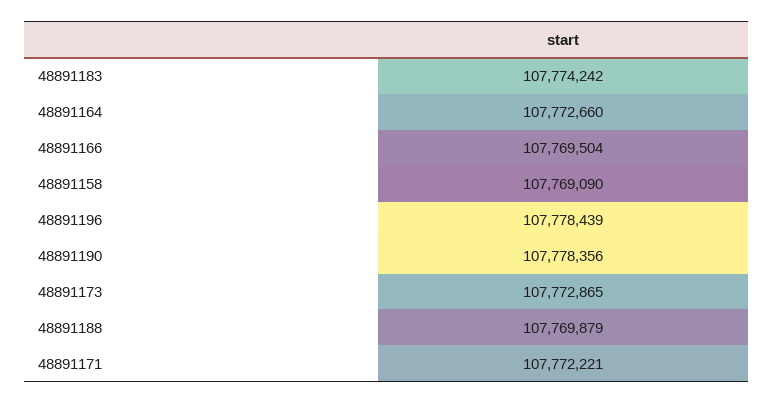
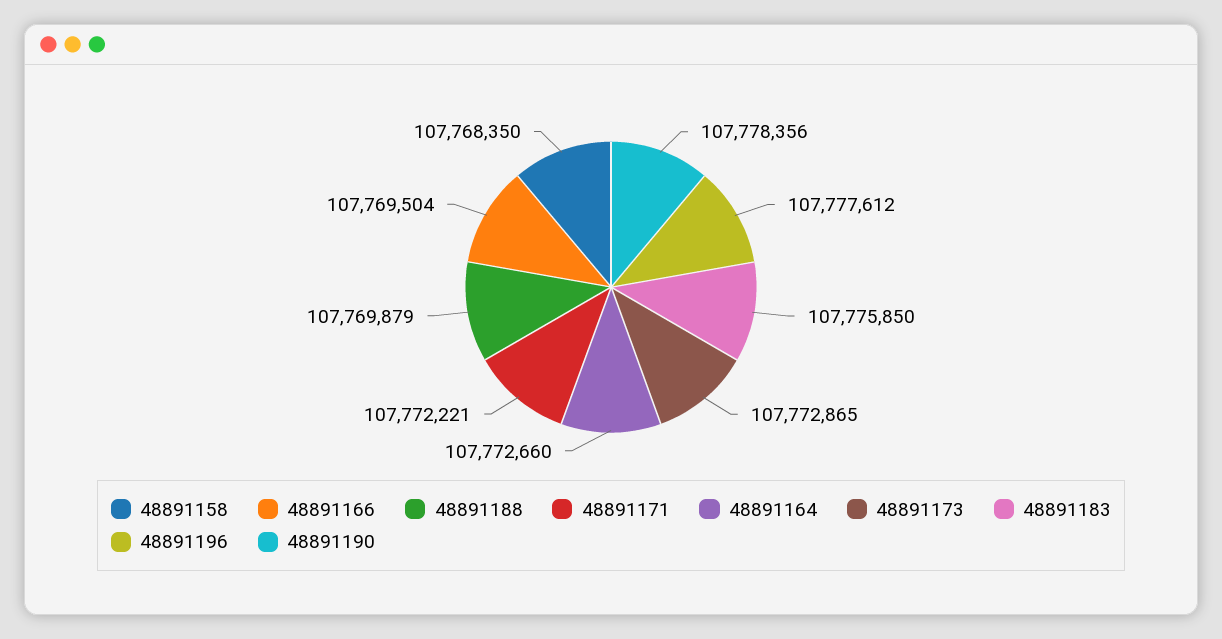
48891183: 107774242 -> 107775850
48891158: 107769090 -> 107768350
48891196: 107778439 -> 107777612

